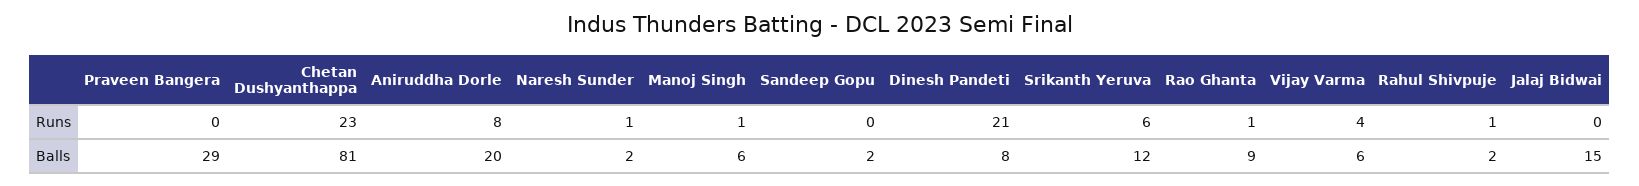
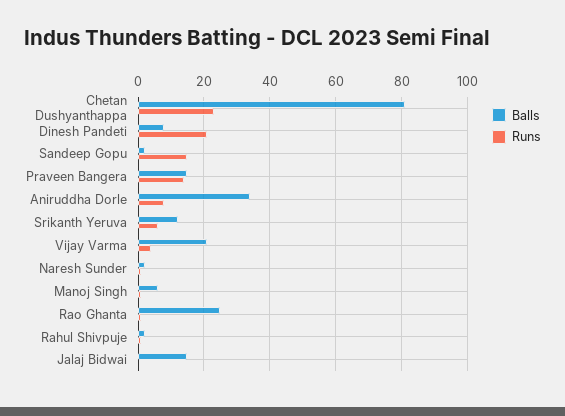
Runs, Praveen Bangera: 0 -> 15
Runs, Sandeep Gopu: 0 -> 15
Balls, Praveen Bangera: 29 -> 15
Balls, Aniruddha Dorle: 20 -> 35
Balls, Rao Ghanta: 9 -> 25
Balls, Vijay Varma: 6 -> 20

